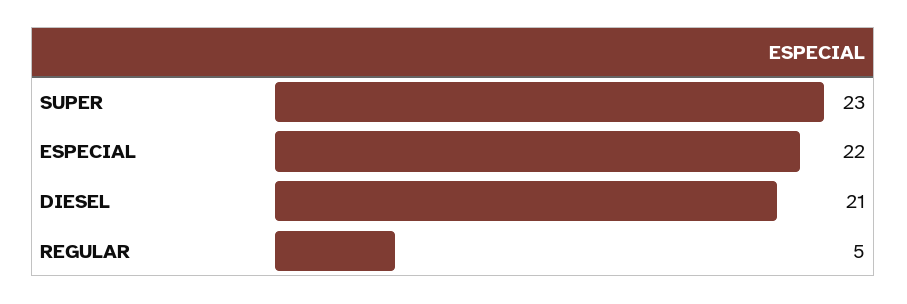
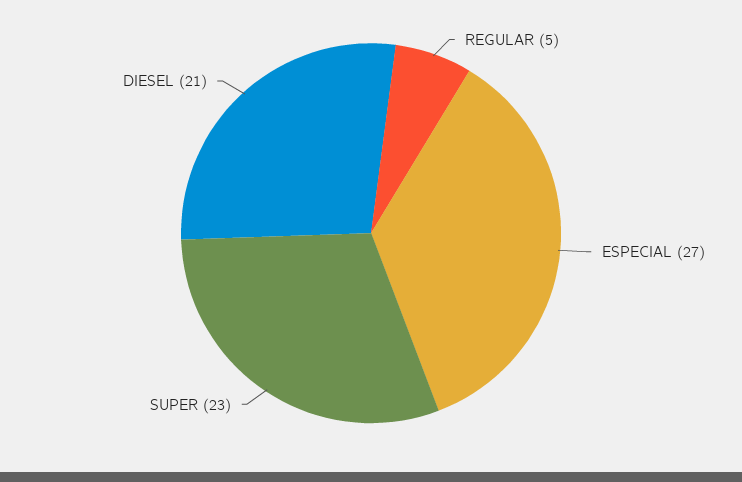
ESPECIAL: 22 -> 27

